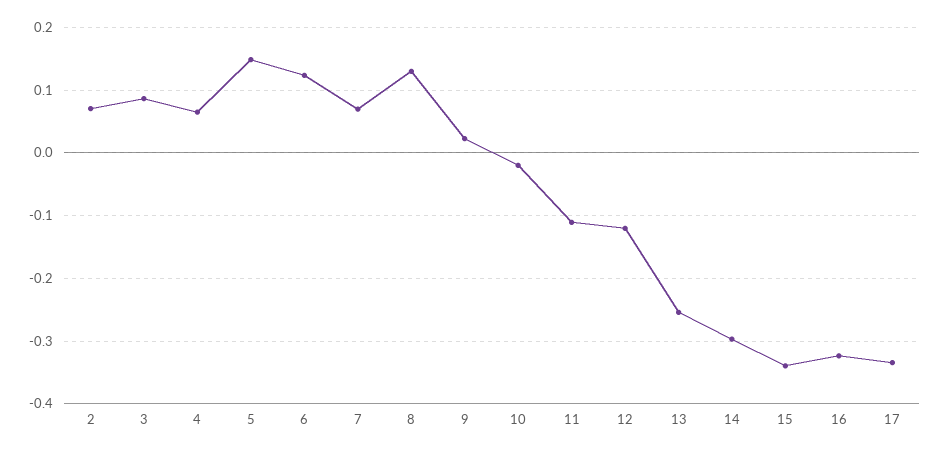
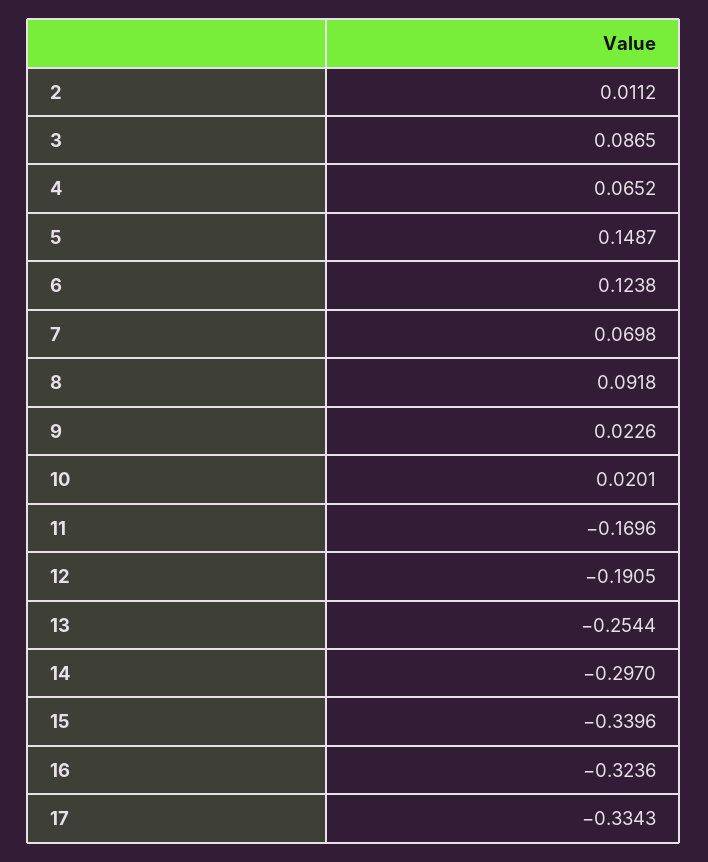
2: 0.07 -> 0.0112
8: 0.13 -> 0.0918
10: -0.02 -> 0.0201
11: -0.11 -> -0.1696
12: -0.12 -> -0.1905

